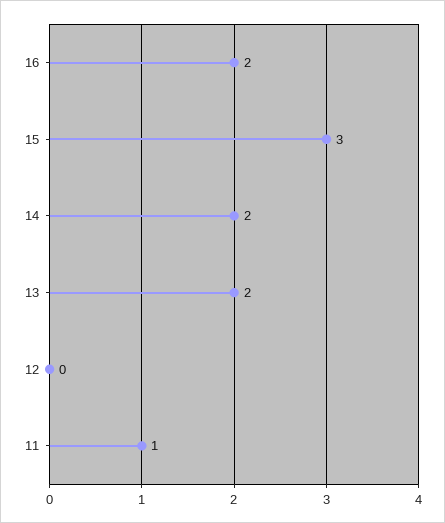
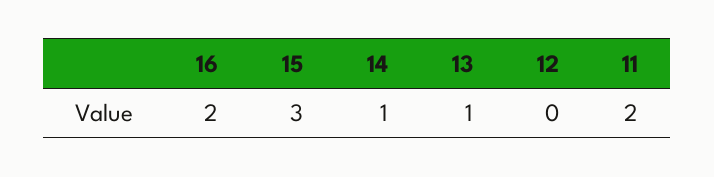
14: 2 -> 1
13: 2 -> 1
11: 1 -> 2

